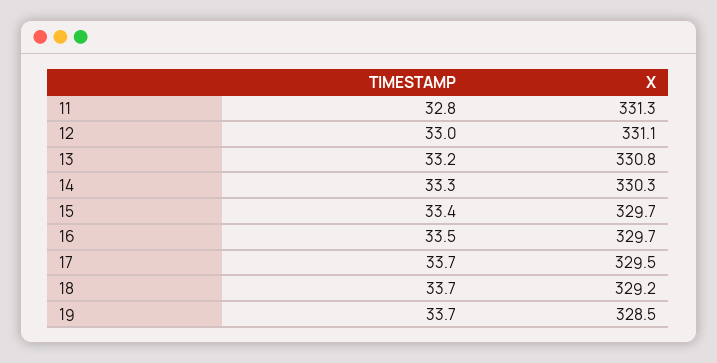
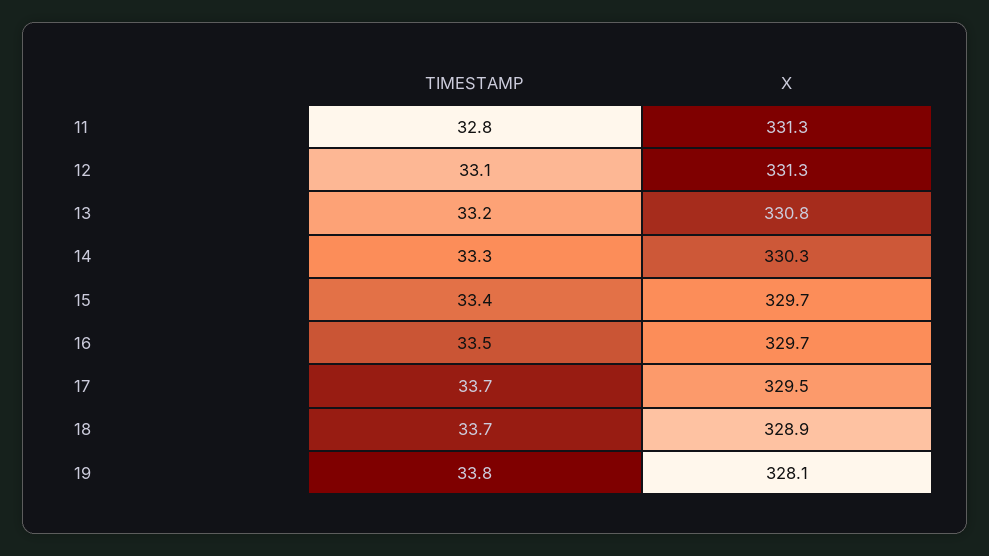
TIMESTAMP, 12: 33 -> 33.1
X, 12: 331.1 -> 331.3
X, 18: 329.2 -> 328.9
TIMESTAMP, 19: 33.7 -> 33.8
X, 19: 328.5 -> 328.1

